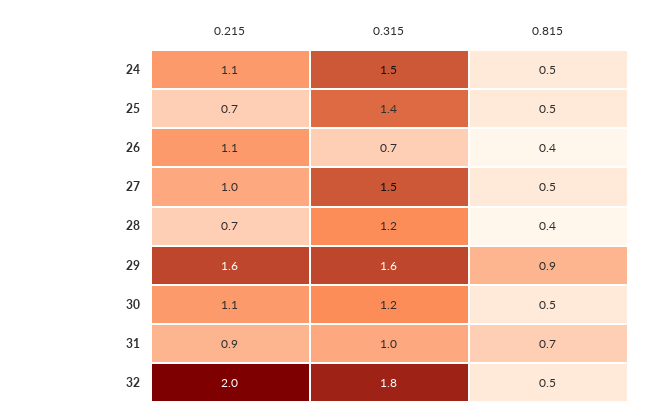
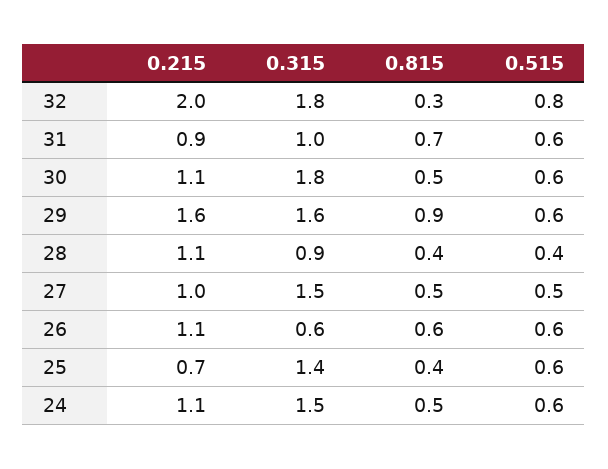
0.815, 25: 0.5 -> 0.4
0.315, 26: 0.7 -> 0.6
0.815, 26: 0.4 -> 0.6
0.215, 28: 0.7 -> 1.1
0.315, 28: 1.2 -> 0.9
0.315, 30: 1.2 -> 1.8
0.815, 32: 0.5 -> 0.3
0.515, 32: none -> 0.8
0.515, 31: none -> 0.6
0.515, 30: none -> 0.6
0.515, 29: none -> 0.6
0.515, 28: none -> 0.4
0.515, 27: none -> 0.5
0.515, 26: none -> 0.6
0.515, 25: none -> 0.6
0.515, 24: none -> 0.6

